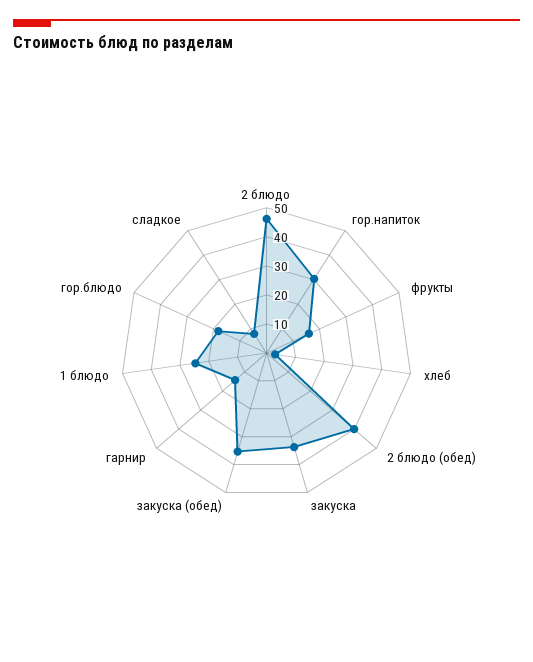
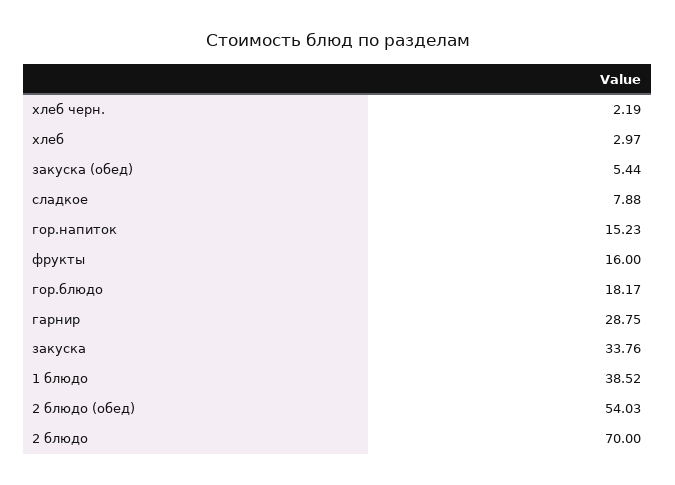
2 блюдо: 45 -> 70
гор.напиток: 30 -> 15.23
2 блюдо (обед): 40 -> 54.03
закуска (обед): 35 -> 5.44
гарнир: 15 -> 28.75
1 блюдо: 25 -> 38.52
хлеб черн.: none -> 2.19

